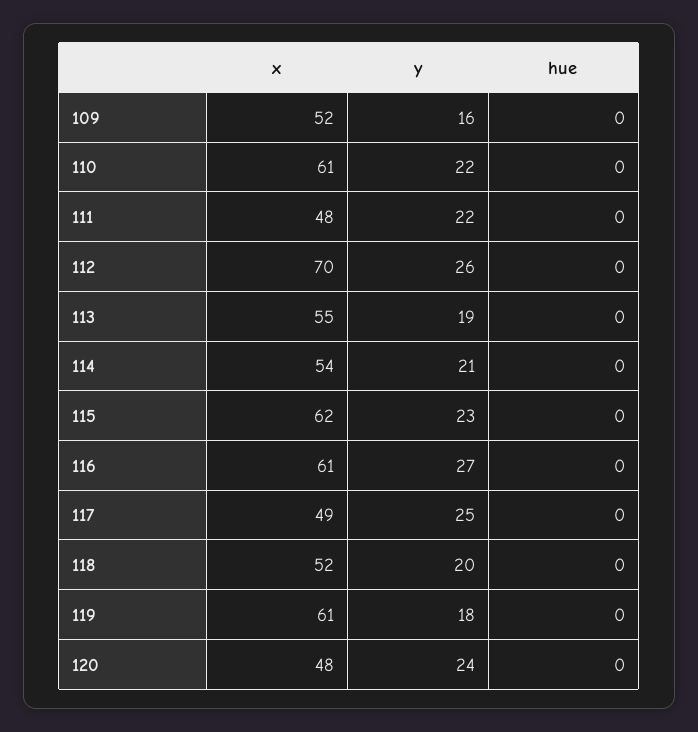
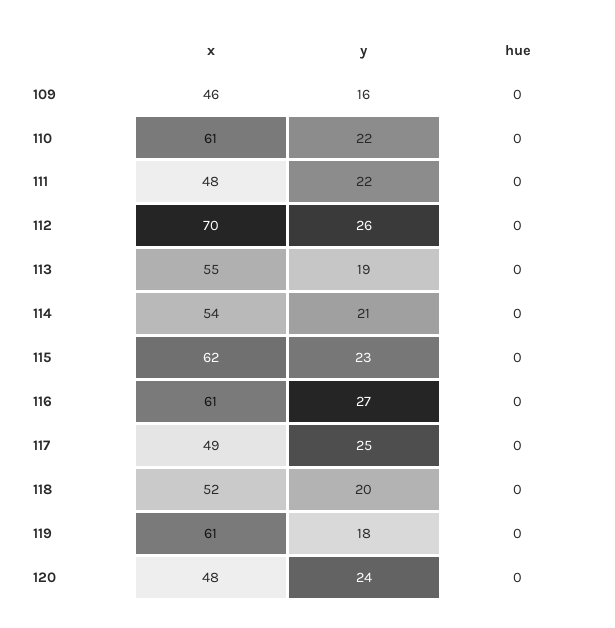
x, 109: 52 -> 46

